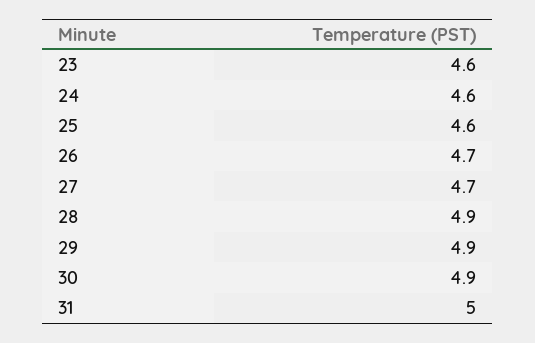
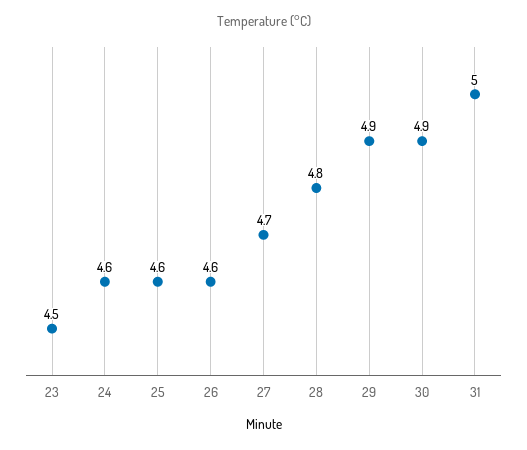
23: 4.6 -> 4.5
26: 4.7 -> 4.6
28: 4.9 -> 4.8

